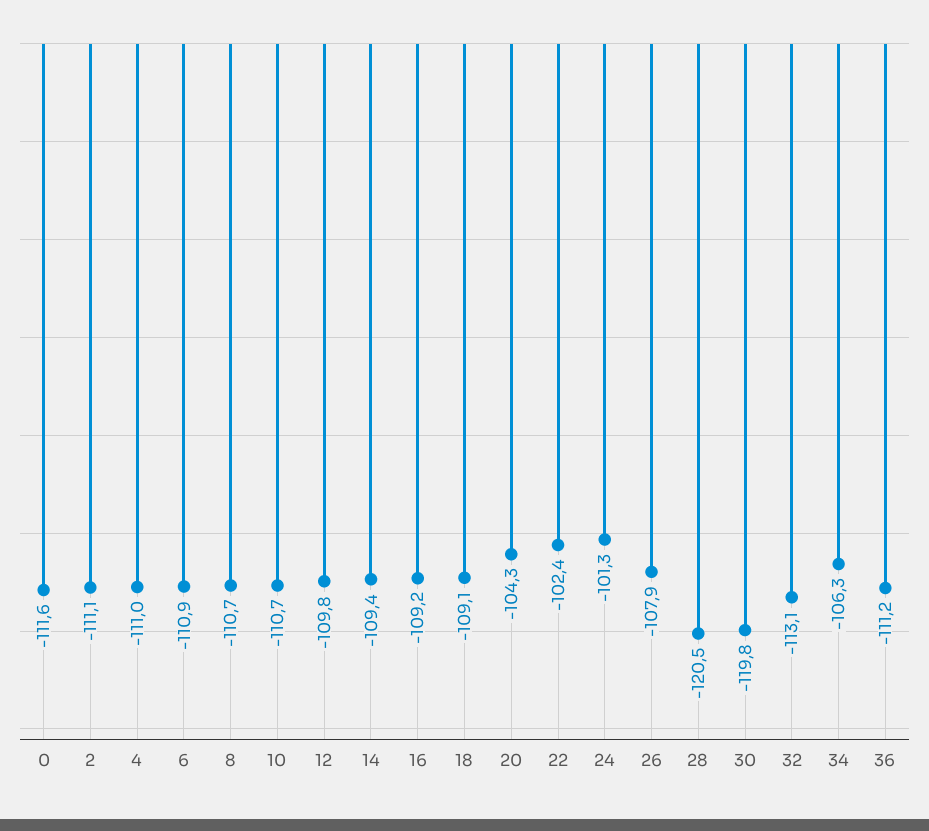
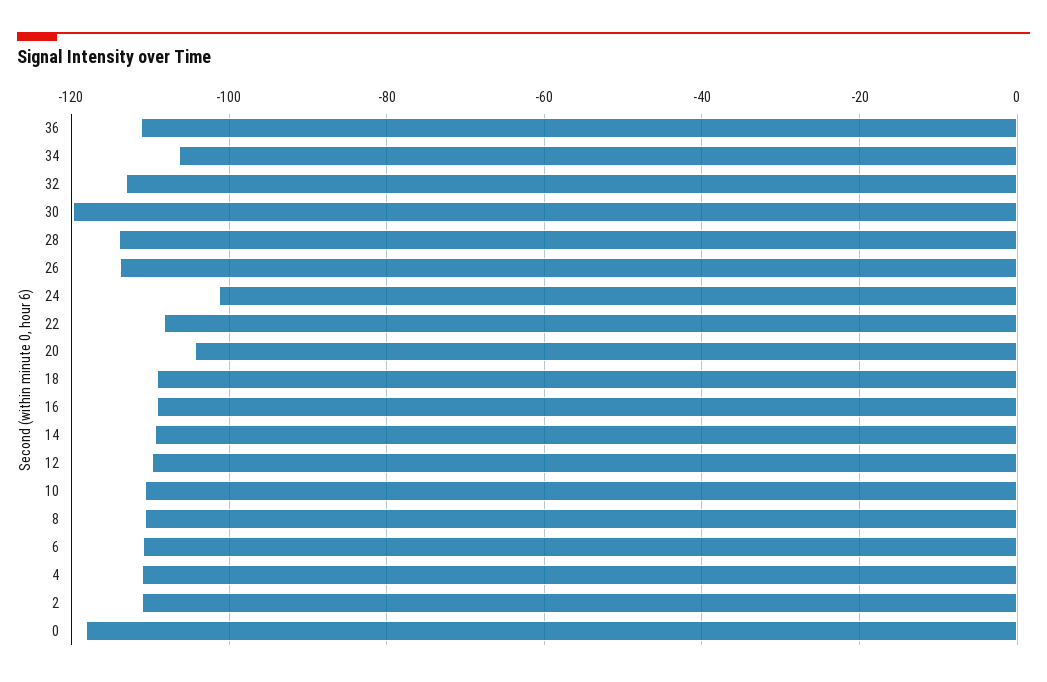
0: -111.6 -> -118
22: -102.4 -> -108
26: -107.9 -> -114
28: -120.5 -> -114

